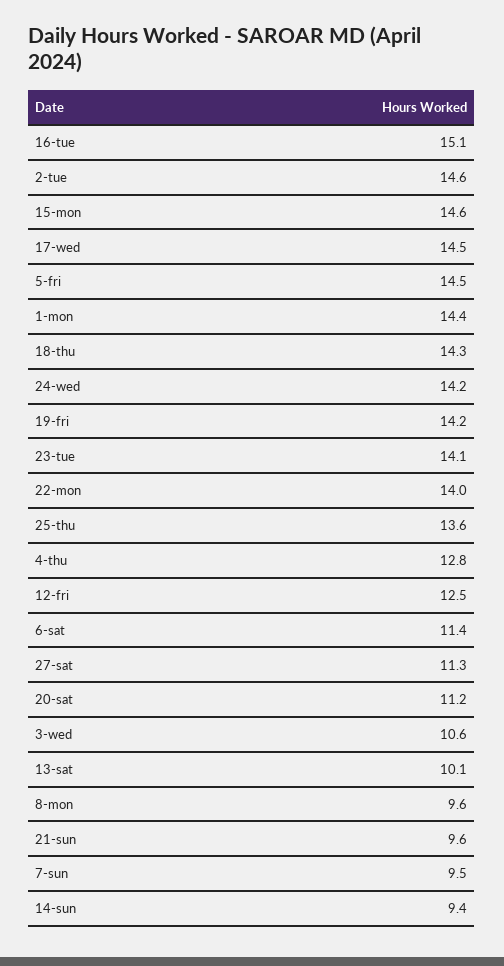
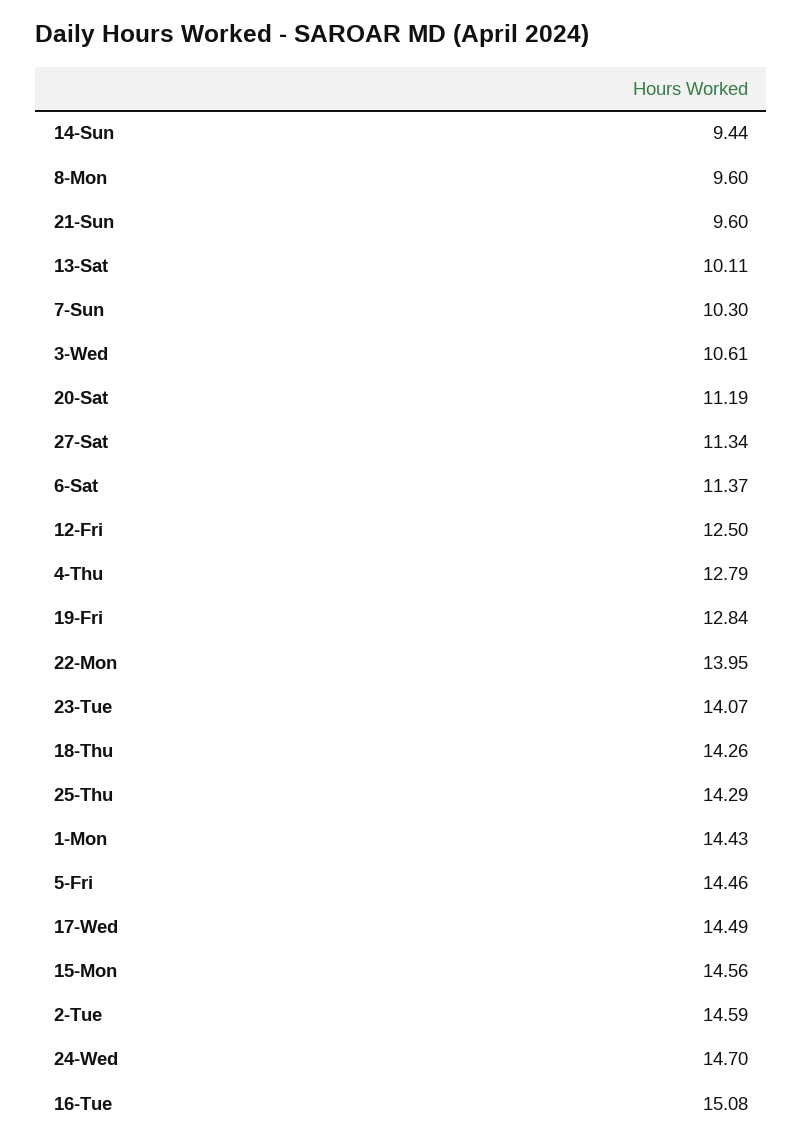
24-wed: 14.2 -> 14.7
19-fri: 14.2 -> 12.84
25-thu: 13.6 -> 14.29
7-sun: 9.5 -> 10.3

